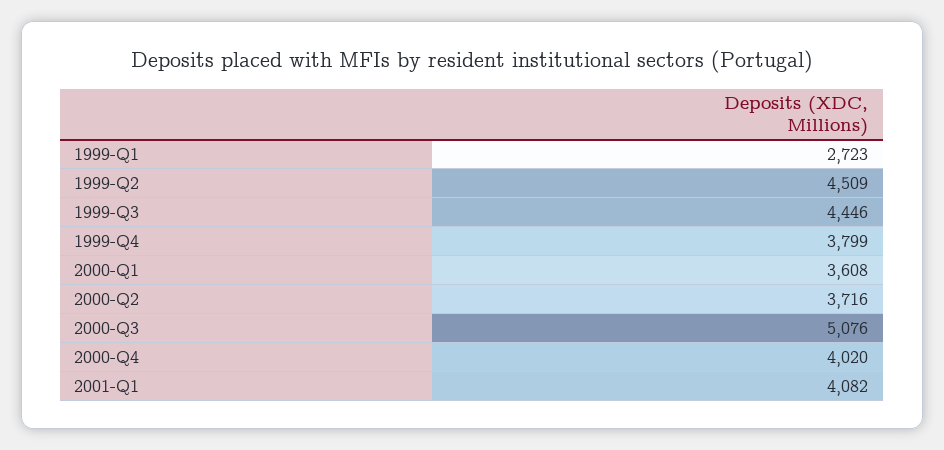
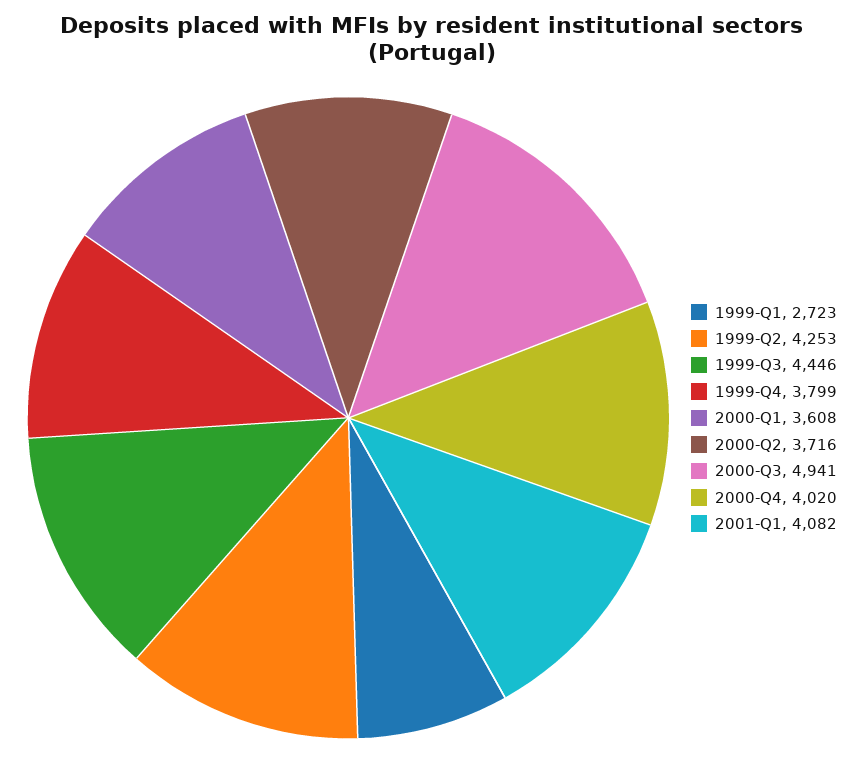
1999-Q2: 4509 -> 4253
2000-Q3: 5076 -> 4941

